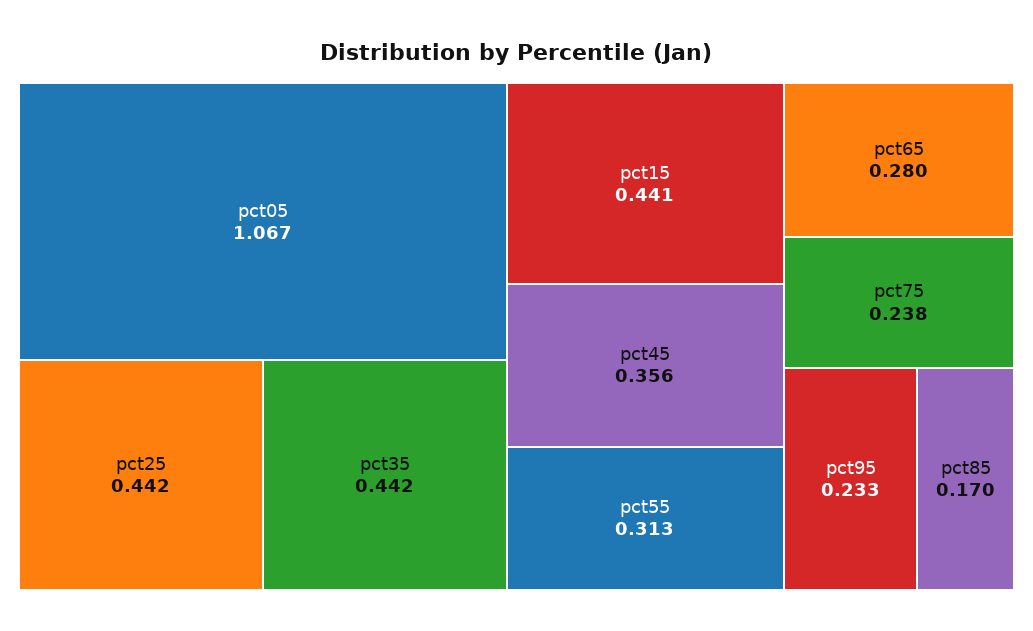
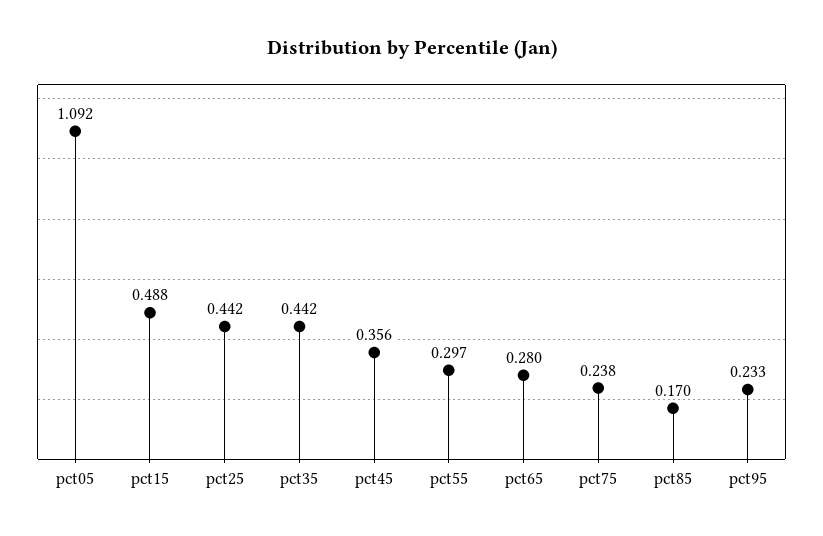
pct05: 1.067 -> 1.092
pct15: 0.441 -> 0.488
pct55: 0.313 -> 0.297

